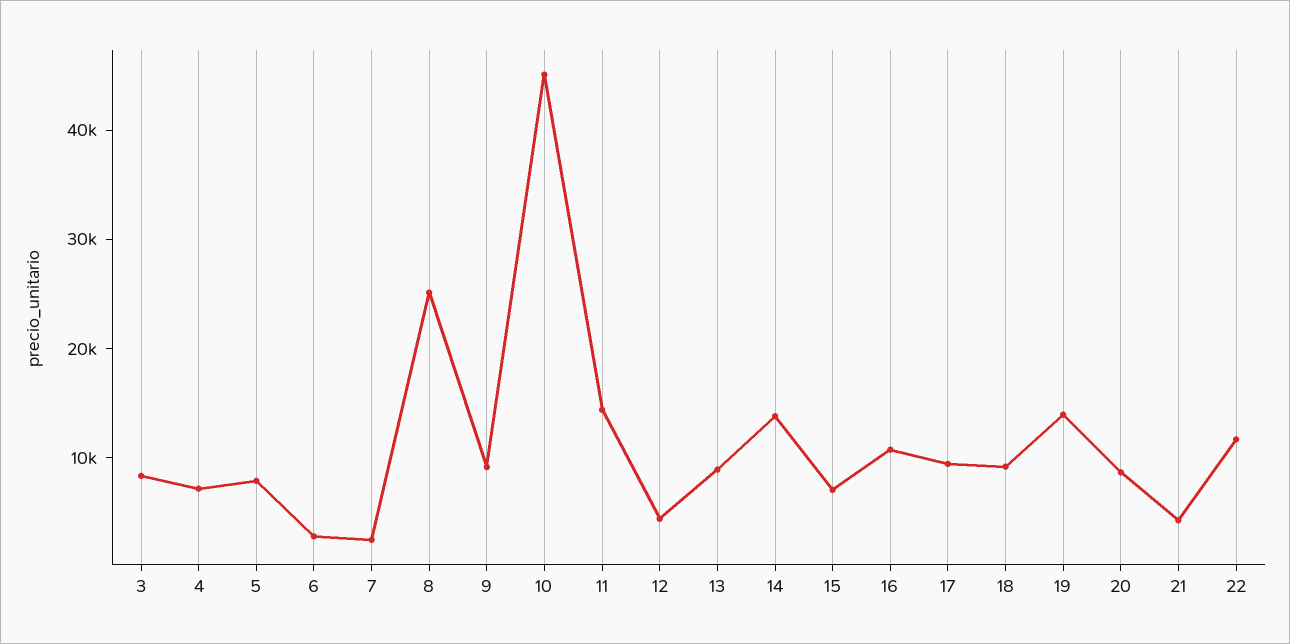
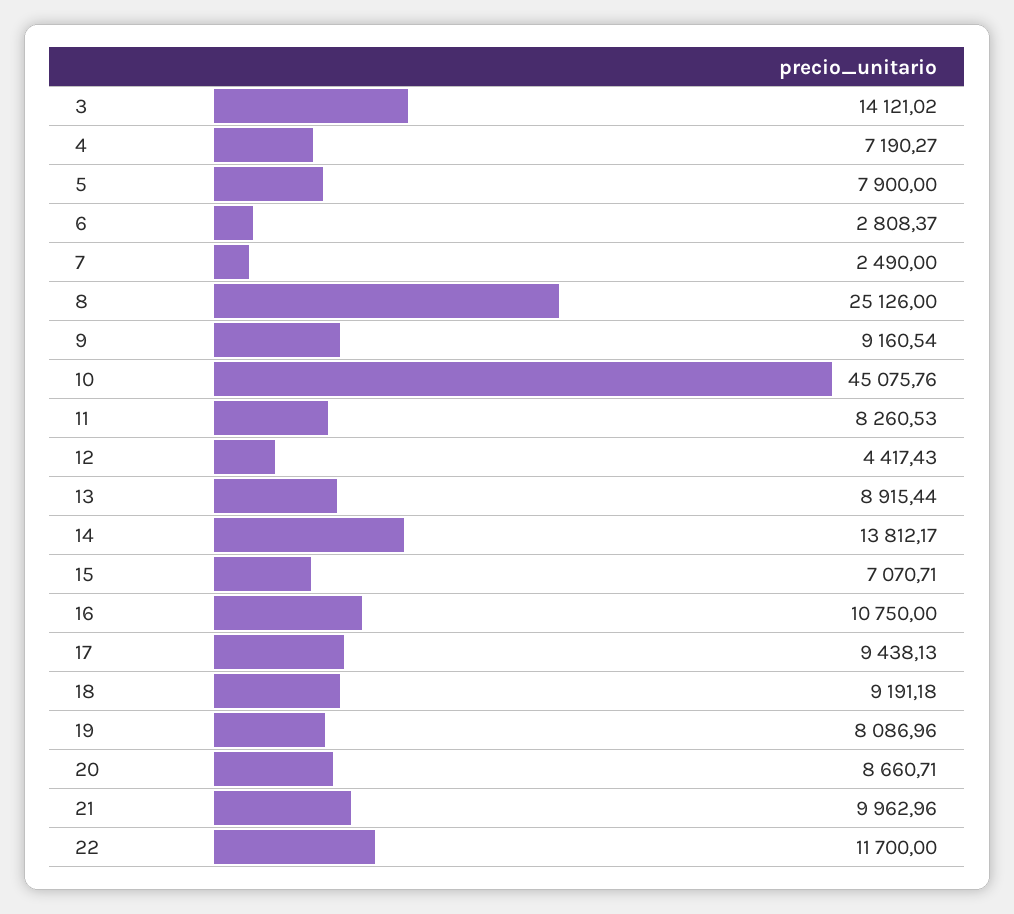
3: 8000 -> 14121.02
11: 14000 -> 8260.53
19: 14000 -> 8086.96
21: 4000 -> 9962.96

